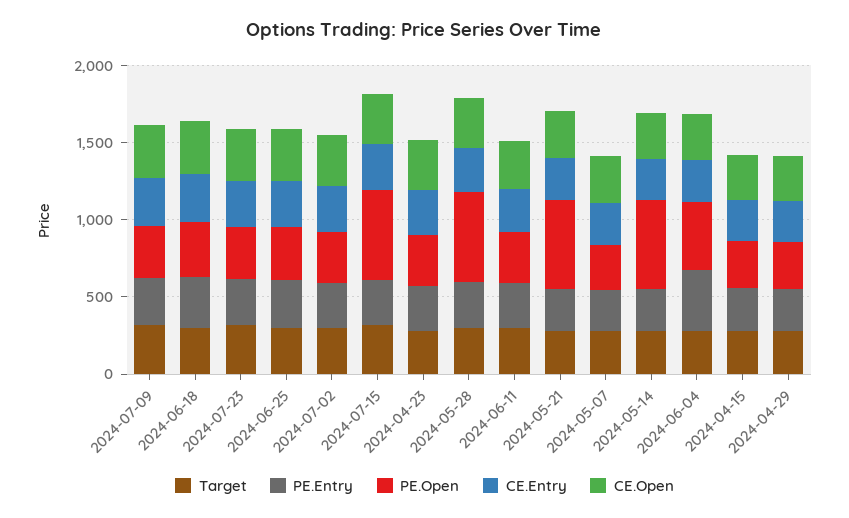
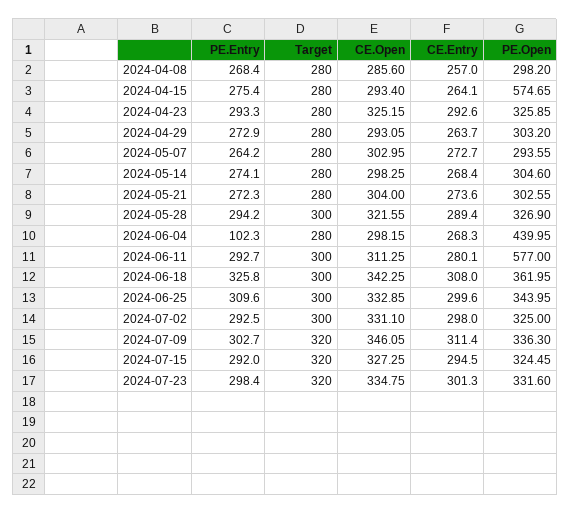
PE.Open, 2024-07-15: 600 -> 324.45
PE.Open, 2024-05-28: 600 -> 326.9
PE.Open, 2024-06-11: 300 -> 577
PE.Open, 2024-05-21: 600 -> 302.55
PE.Open, 2024-05-14: 600 -> 304.6
PE.Entry, 2024-06-04: 400 -> 102.3
PE.Open, 2024-04-15: 300 -> 574.65
PE.Entry, 2024-04-08: none -> 268.4
Target, 2024-04-08: none -> 280
CE.Open, 2024-04-08: none -> 285.6
CE.Entry, 2024-04-08: none -> 257
PE.Open, 2024-04-08: none -> 298.2

